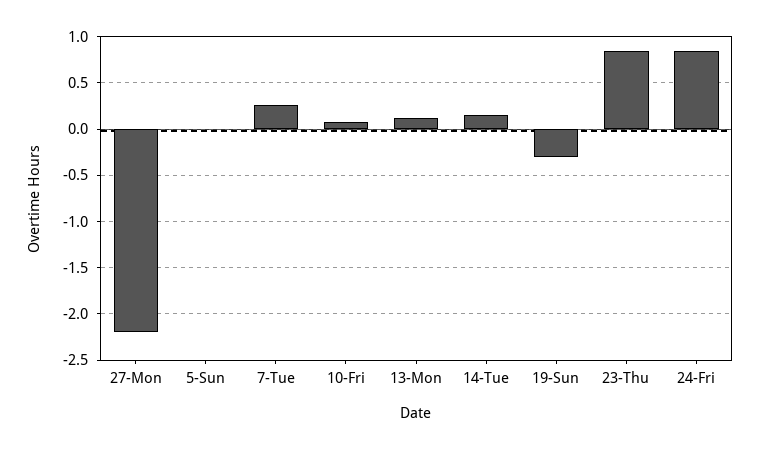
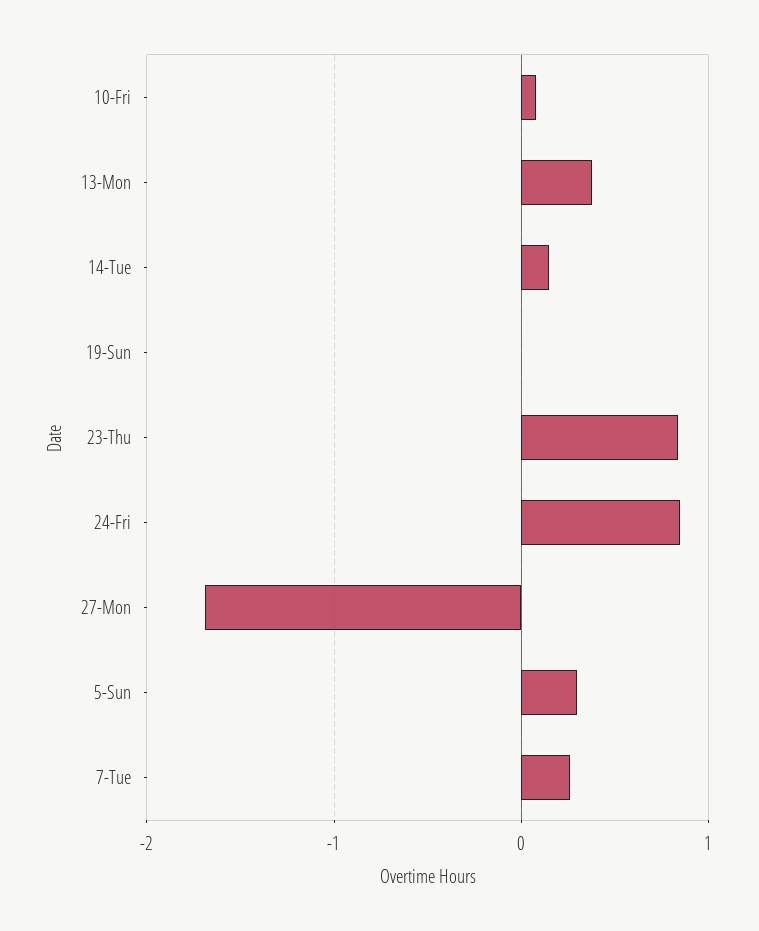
27-Mon: -2.2 -> -1.7
5-Sun: 0 -> 0.3
13-Mon: 0.1 -> 0.4
19-Sun: -0.3 -> 0

